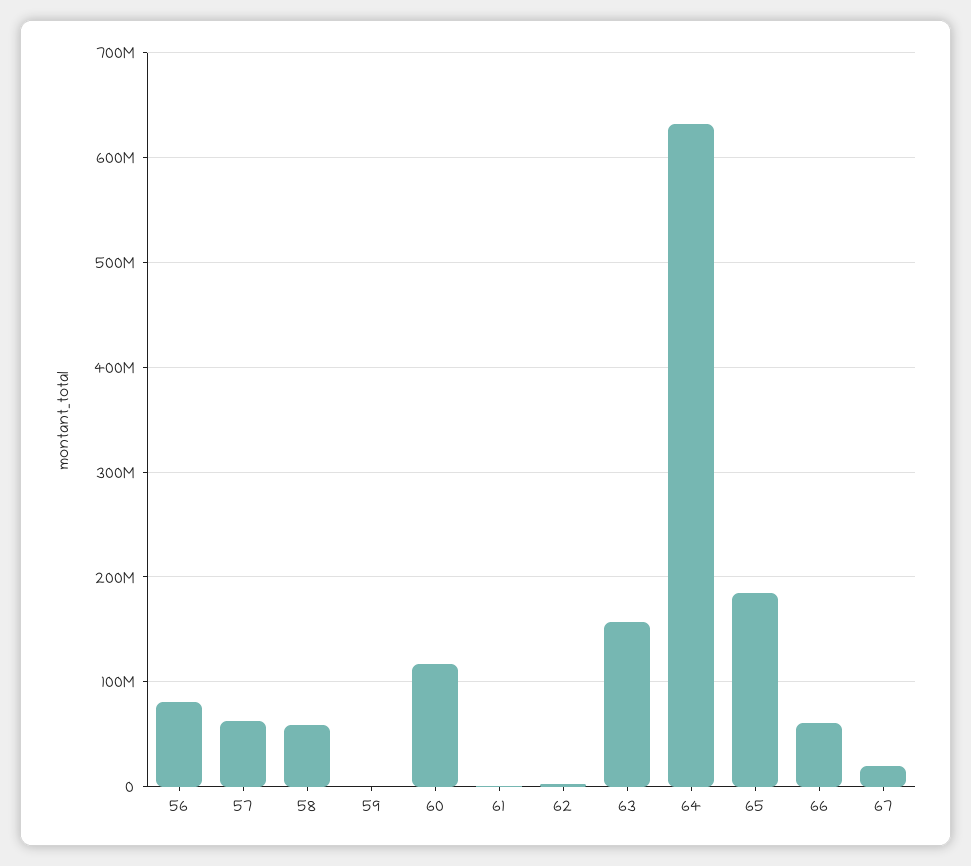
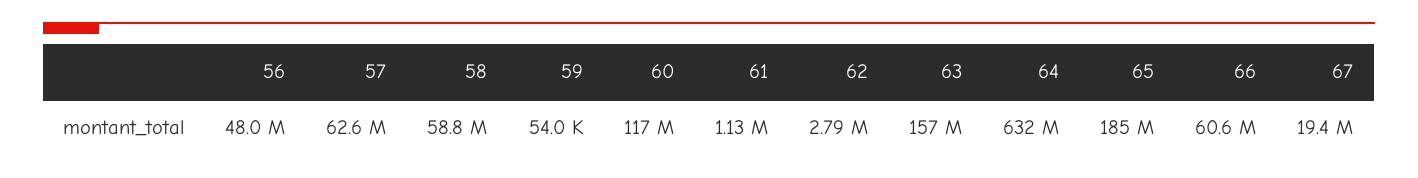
56: 80000000 -> 48000000

